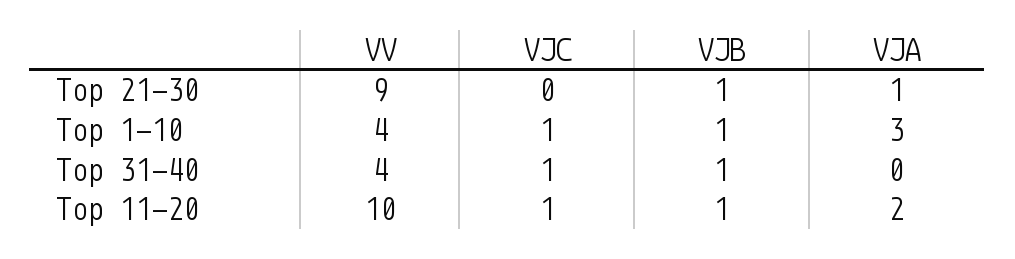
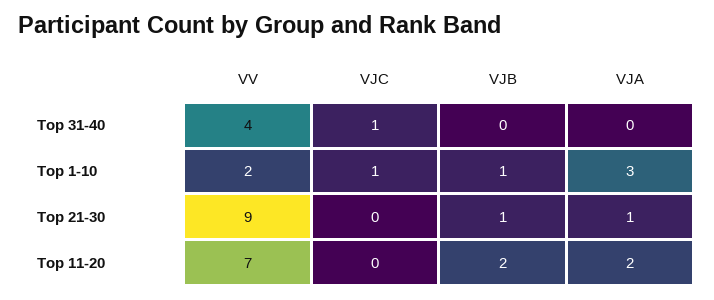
VV, Top 1-10: 4 -> 2
VJB, Top 31-40: 1 -> 0
VV, Top 11-20: 10 -> 7
VJC, Top 11-20: 1 -> 0
VJB, Top 11-20: 1 -> 2

